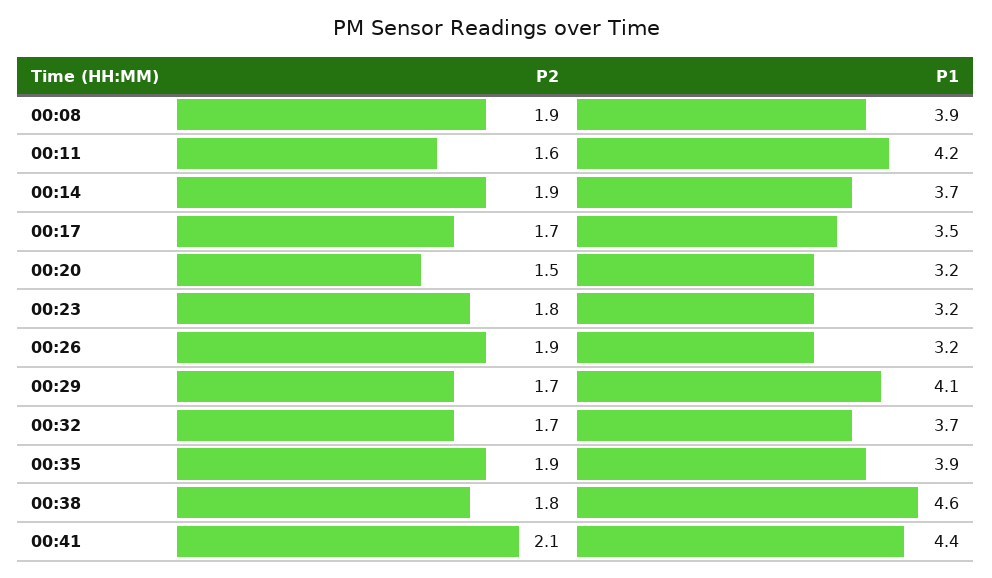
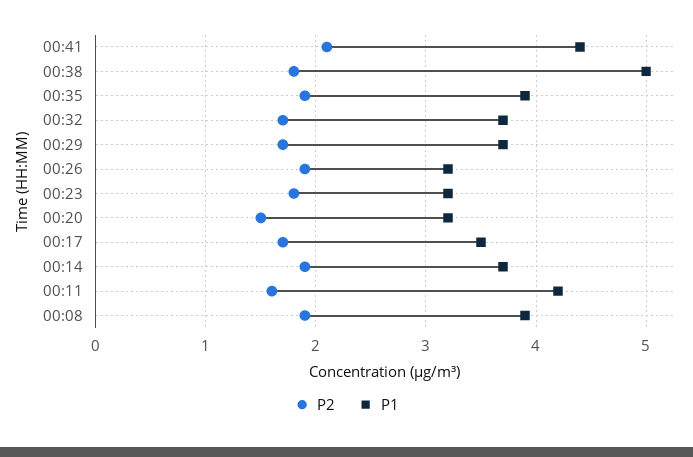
P1, 00:29: 4.1 -> 3.7
P1, 00:38: 4.6 -> 5

